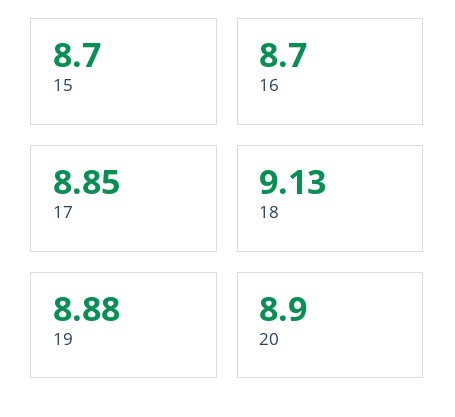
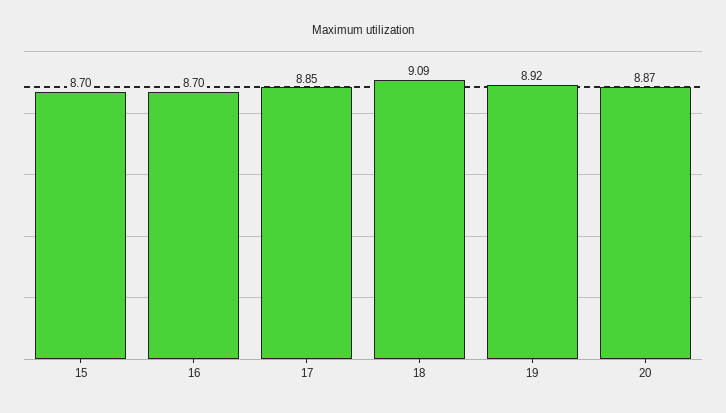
18: 9.13 -> 9.09
19: 8.88 -> 8.92
20: 8.9 -> 8.87

